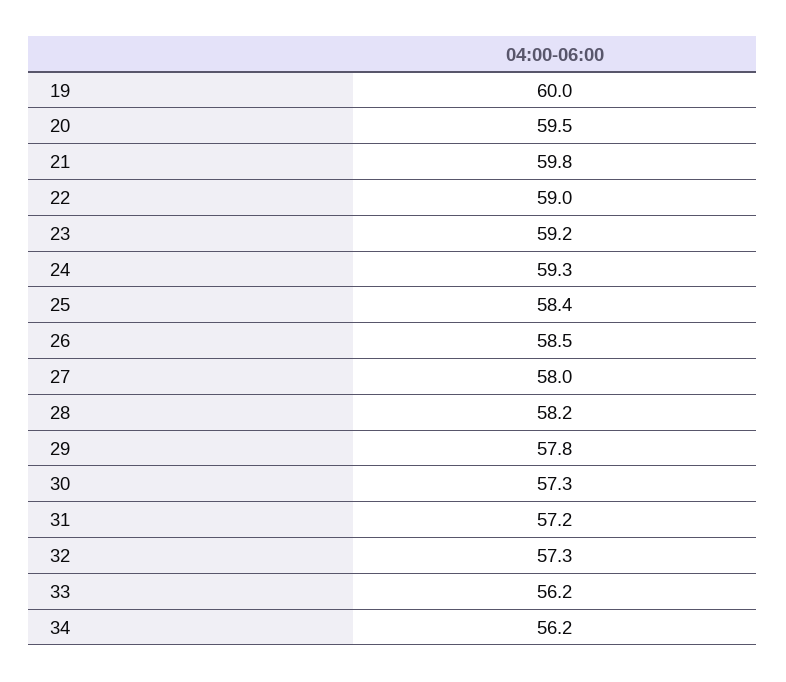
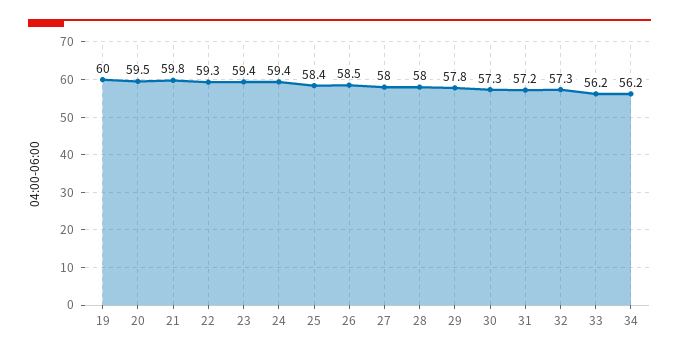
22: 59 -> 59.3
23: 59.2 -> 59.4
24: 59.3 -> 59.4
28: 58.2 -> 58

